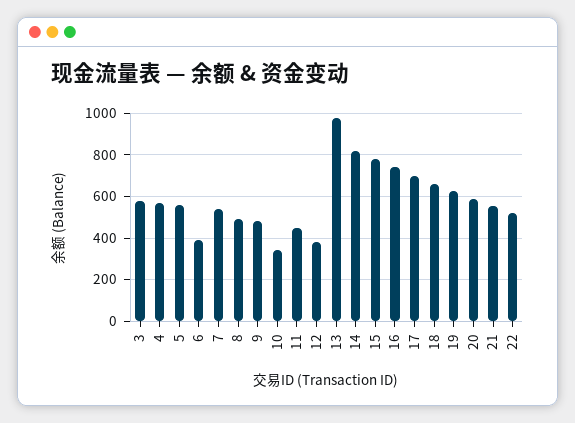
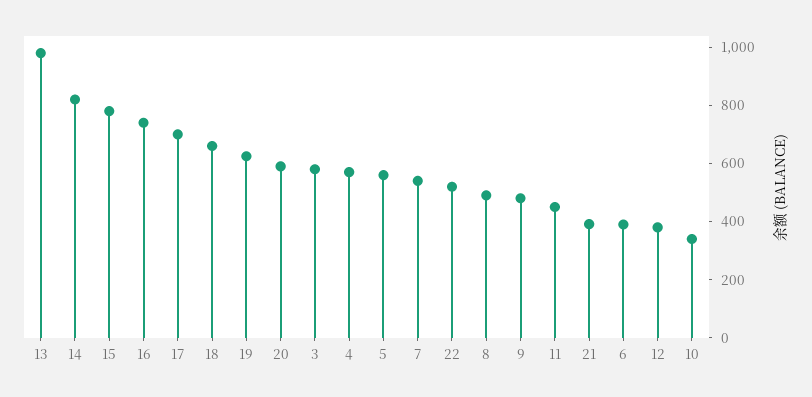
21: 550 -> 400

